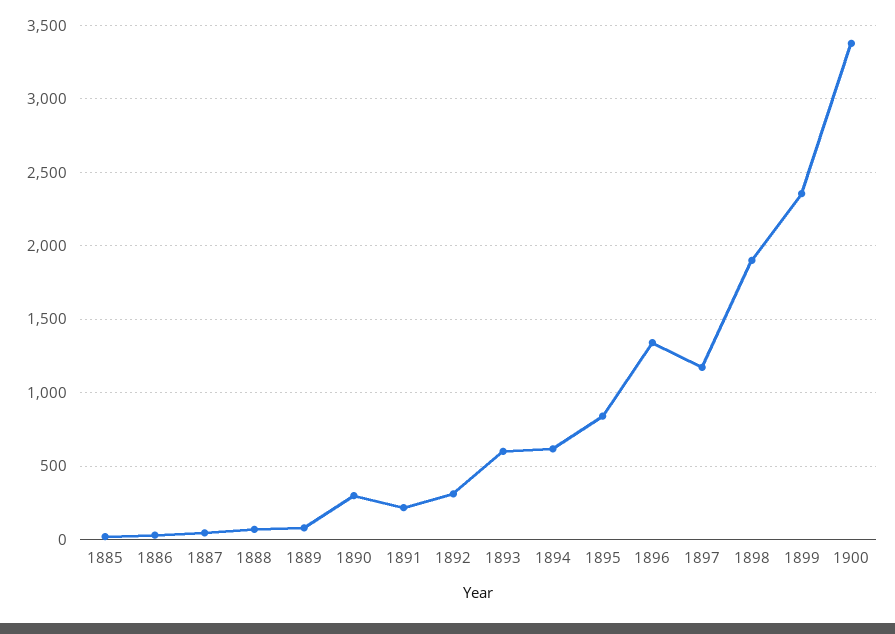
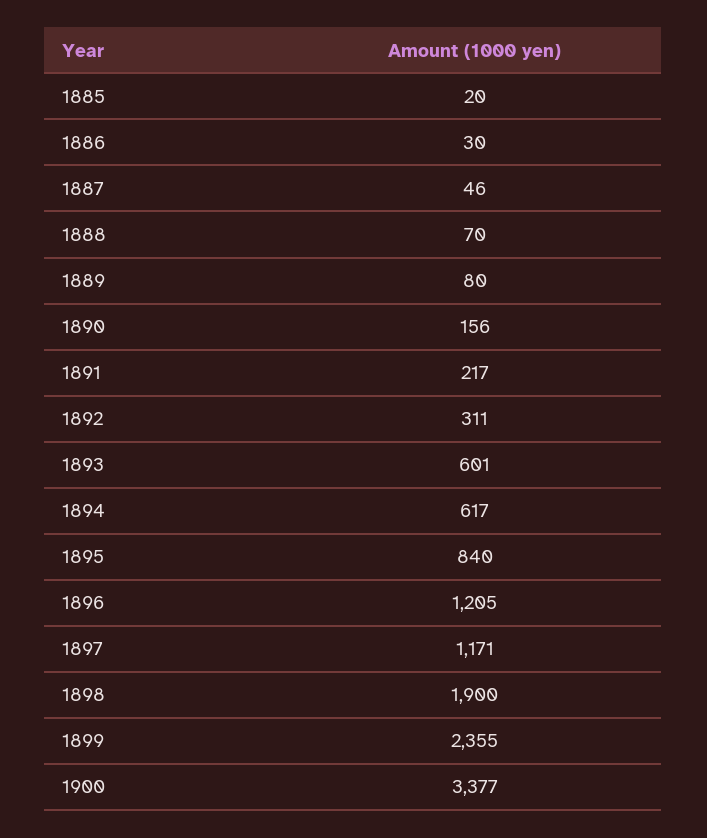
1890: 300 -> 156
1896: 1350 -> 1205

